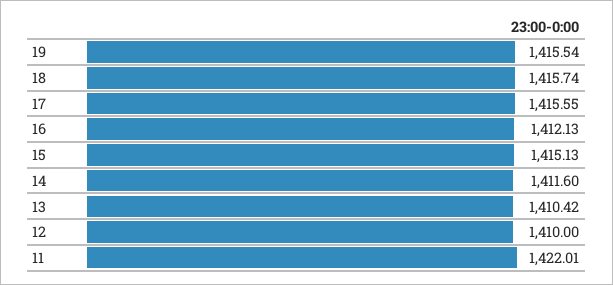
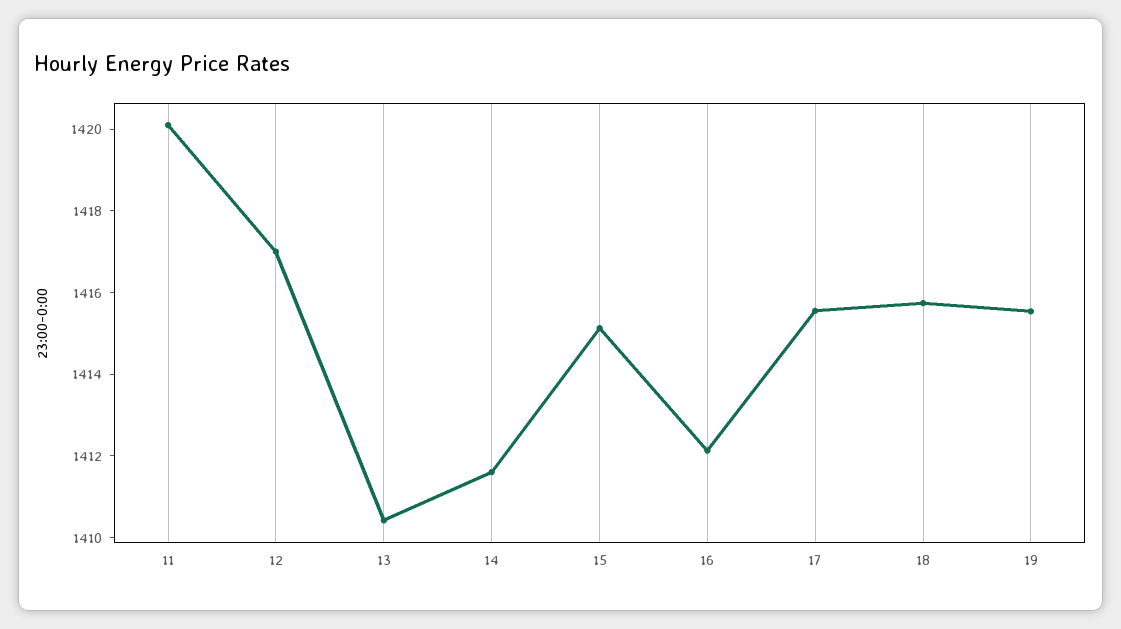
12: 1410 -> 1417
11: 1422.01 -> 1420

